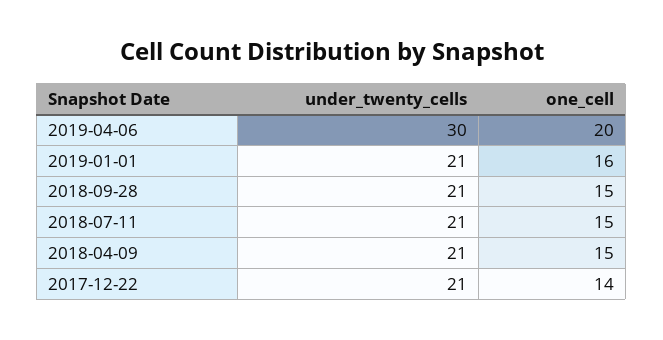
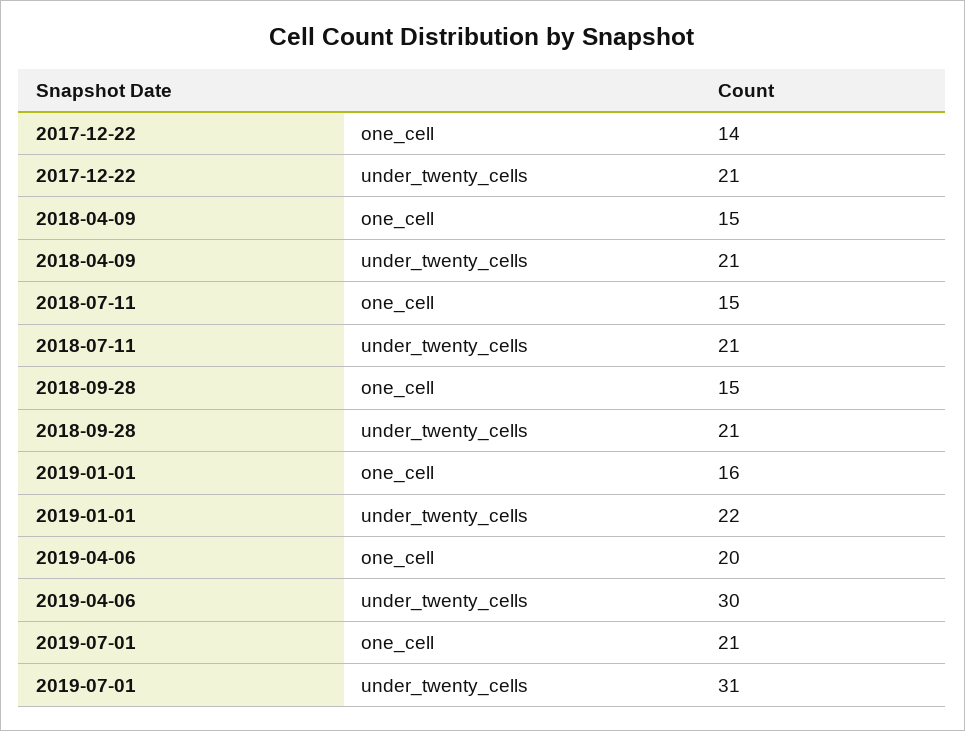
under_twenty_cells, 2019-01-01: 21 -> 22
one_cell, 2019-07-01: none -> 21
under_twenty_cells, 2019-07-01: none -> 31

